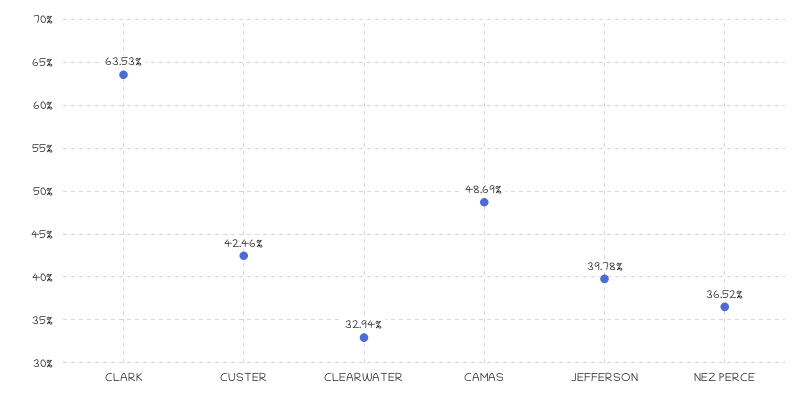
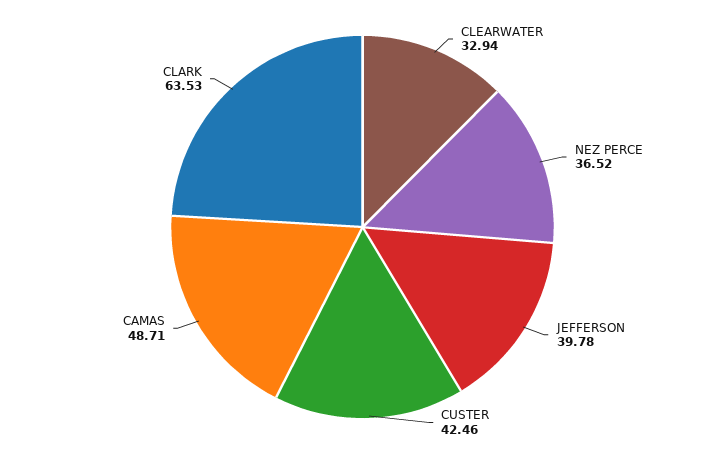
CAMAS: 48.69 -> 48.71

